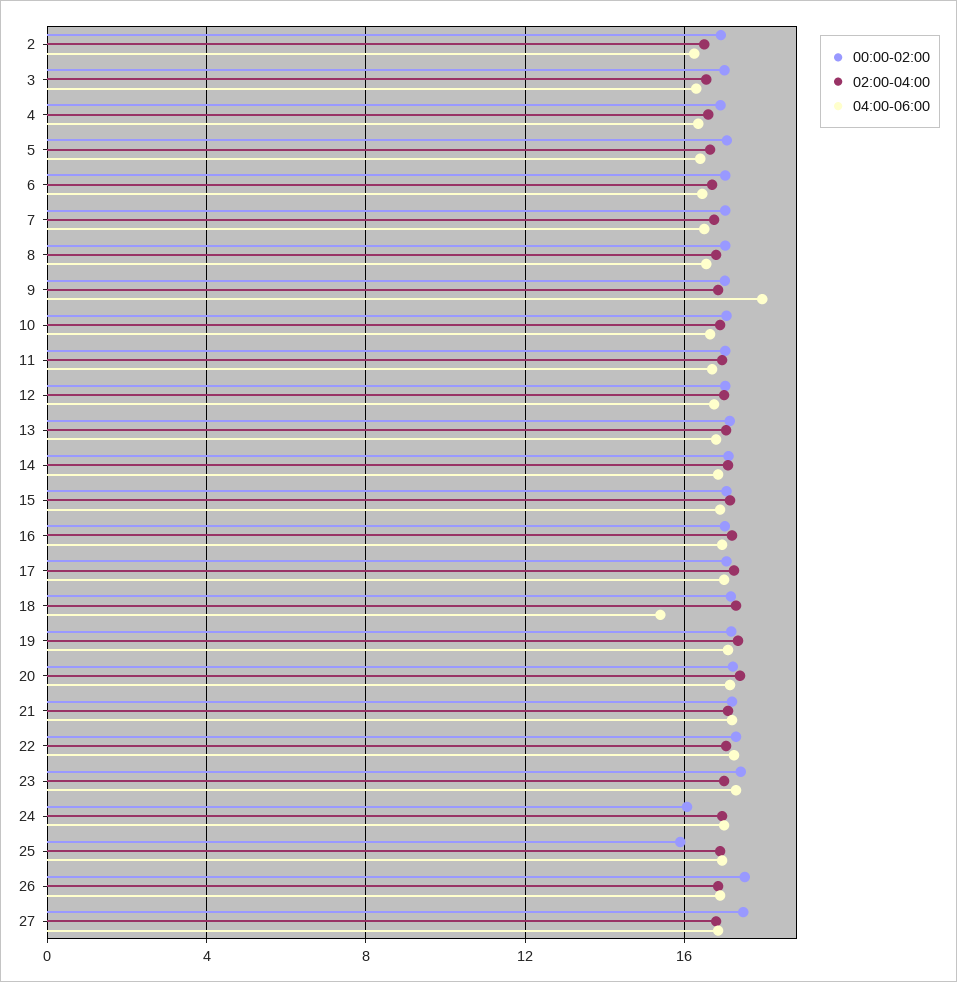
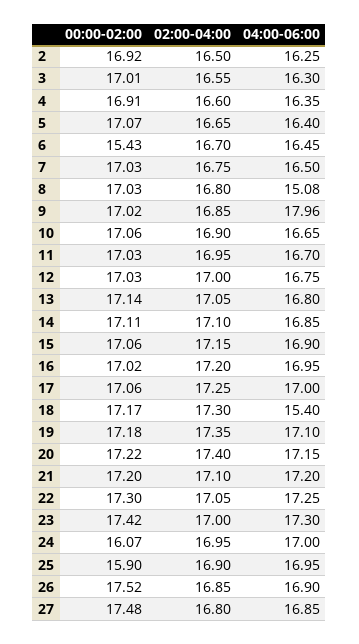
00:00-02:00, 6: 17 -> 15.43
04:00-06:00, 8: 16.5 -> 15.08

